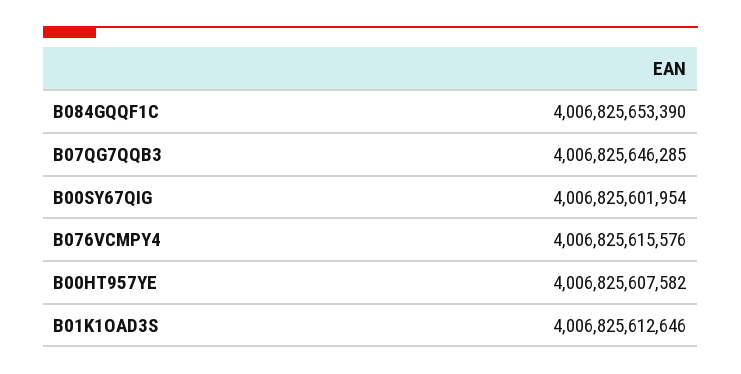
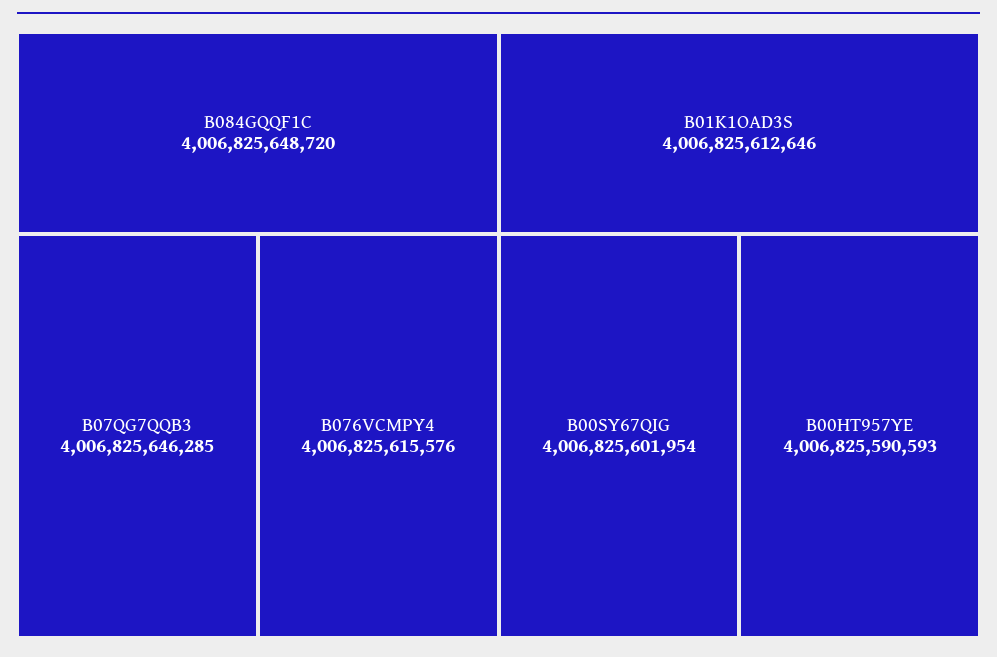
B084GQQF1C: 4006825653390 -> 4006825648720
B00HT957YE: 4006825607582 -> 4006825590593

